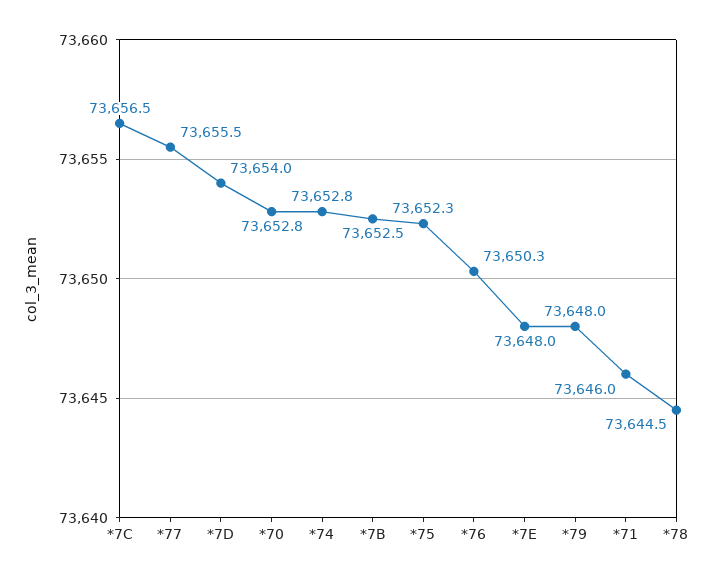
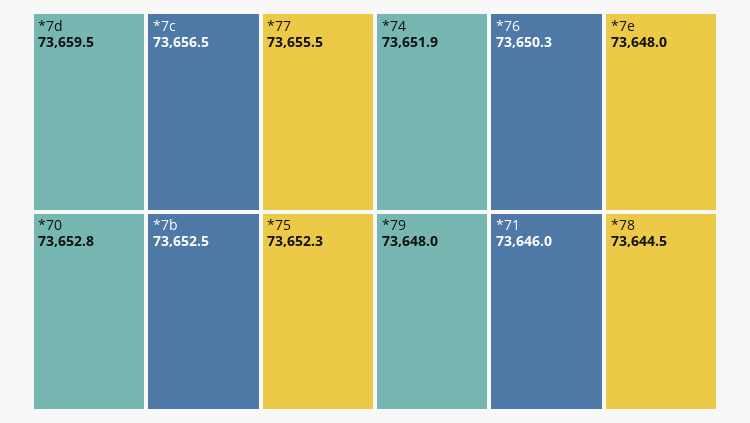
*7D: 73654 -> 73659.5
*74: 73652.8 -> 73651.9

